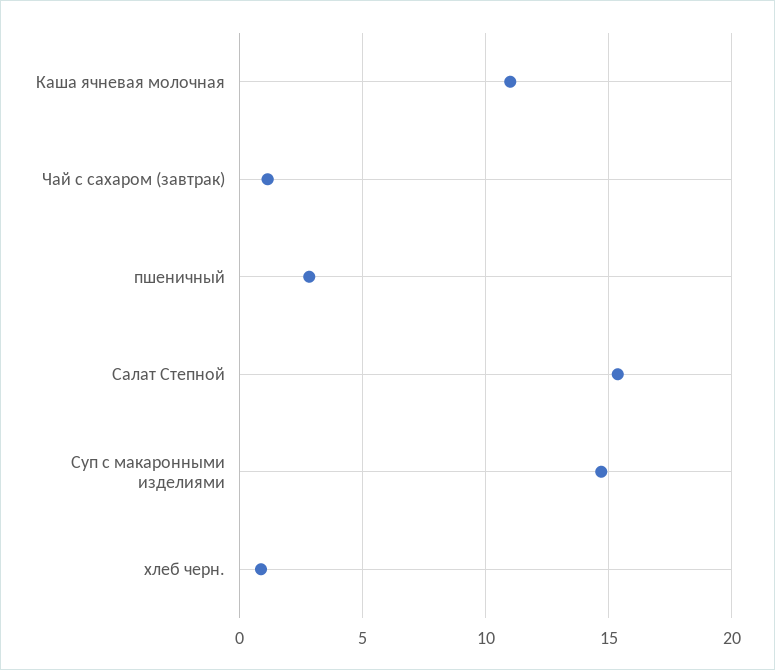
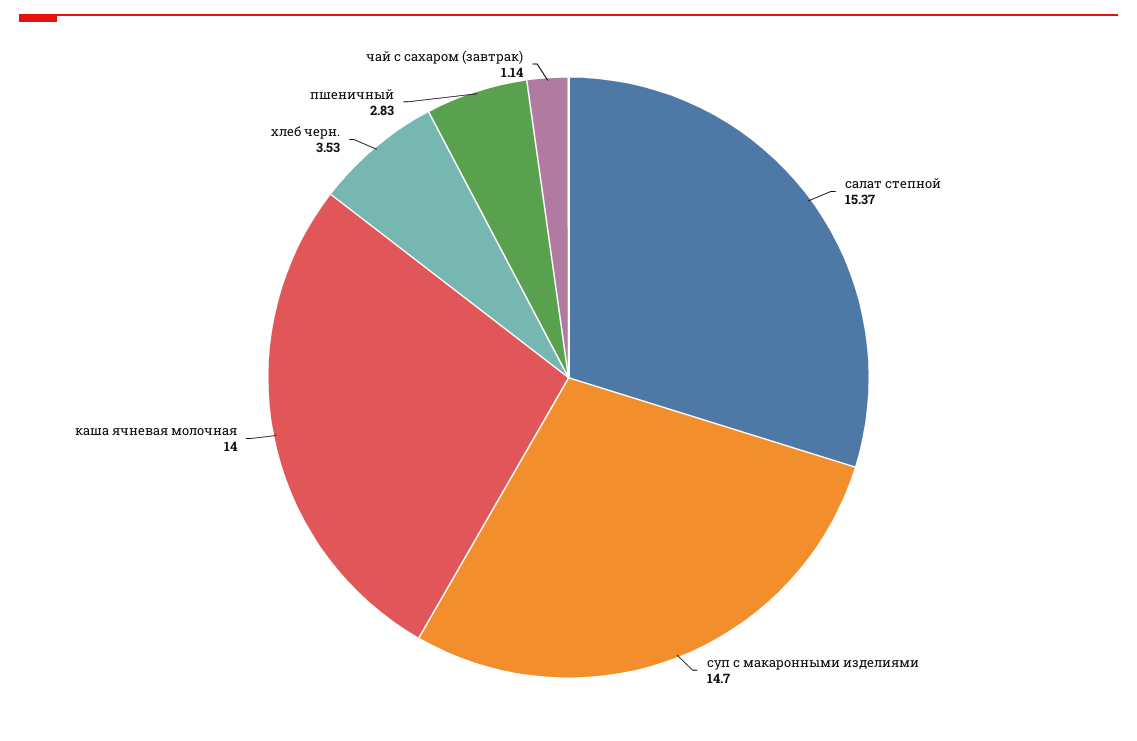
Каша ячневая молочная: 11 -> 14
хлеб черн.: 1 -> 3.53

